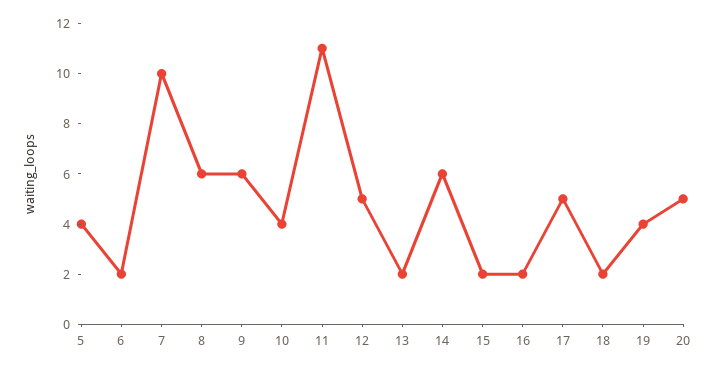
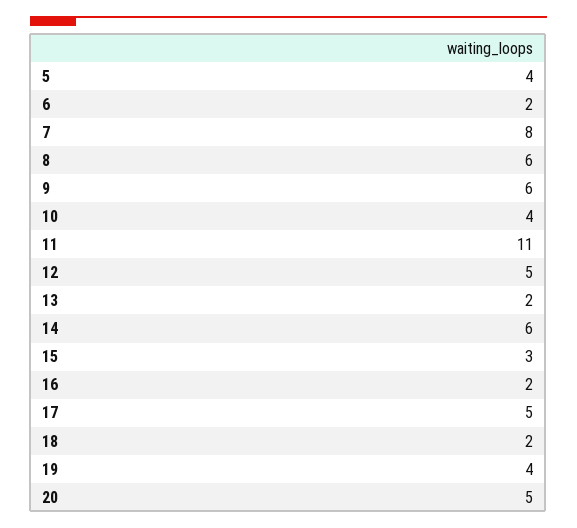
7: 10 -> 8
15: 2 -> 3

